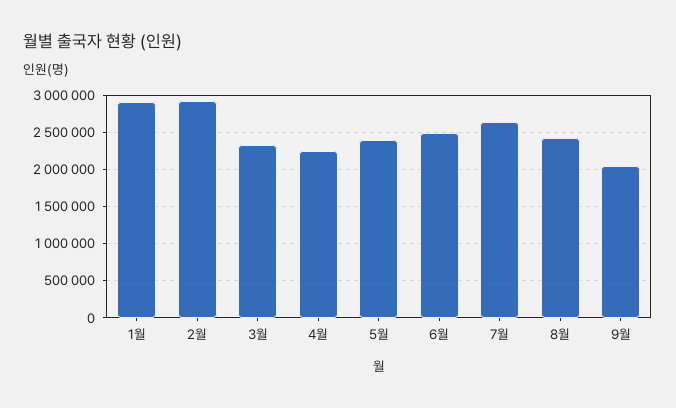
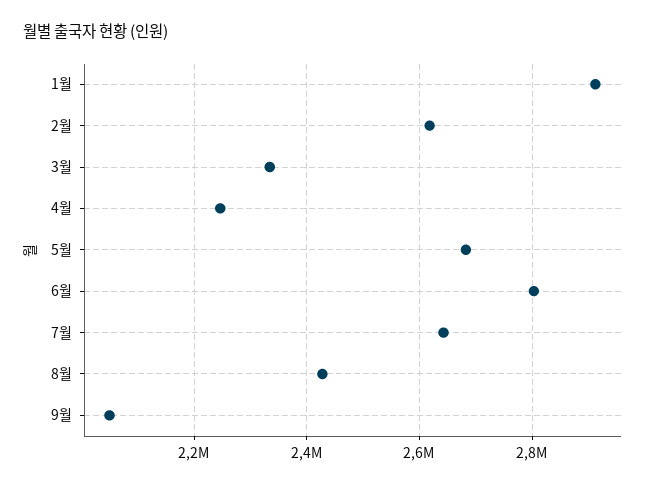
2월: 2900000 -> 2620000
5월: 2400000 -> 2680000
6월: 2500000 -> 2800000

